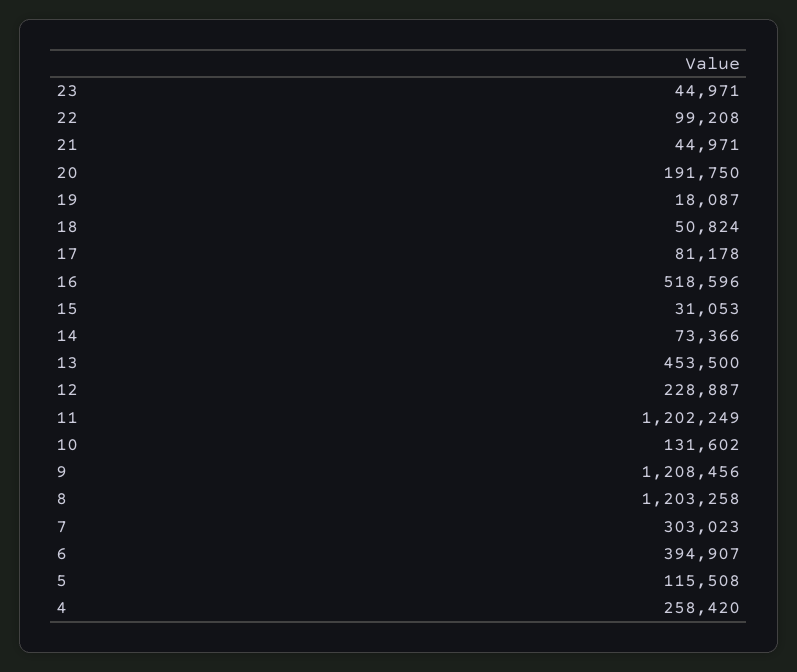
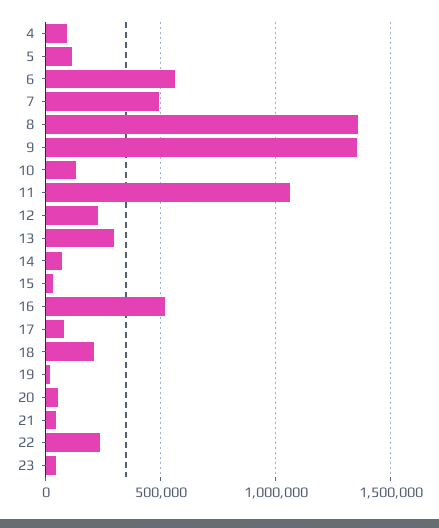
22: 99208 -> 250000
20: 191750 -> 50000
18: 50824 -> 200000
13: 453500 -> 300000
11: 1202249 -> 1050000
9: 1208456 -> 1350000
8: 1203258 -> 1350000
7: 303023 -> 500000
6: 394907 -> 550000
4: 258420 -> 100000

